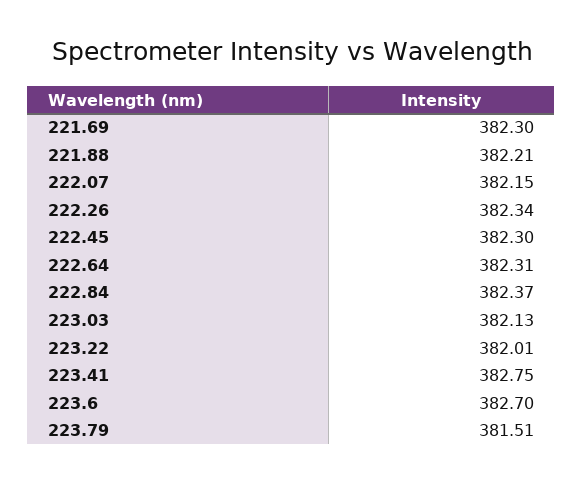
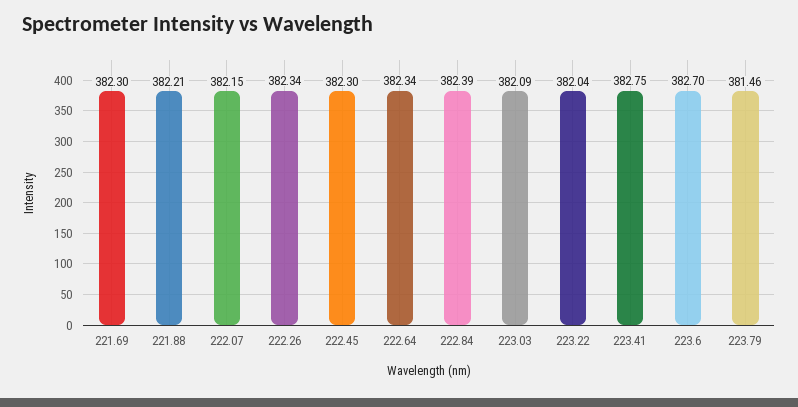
222.64: 382.31 -> 382.34
222.84: 382.37 -> 382.39
223.03: 382.13 -> 382.09
223.22: 382.01 -> 382.04
223.79: 381.51 -> 381.46

